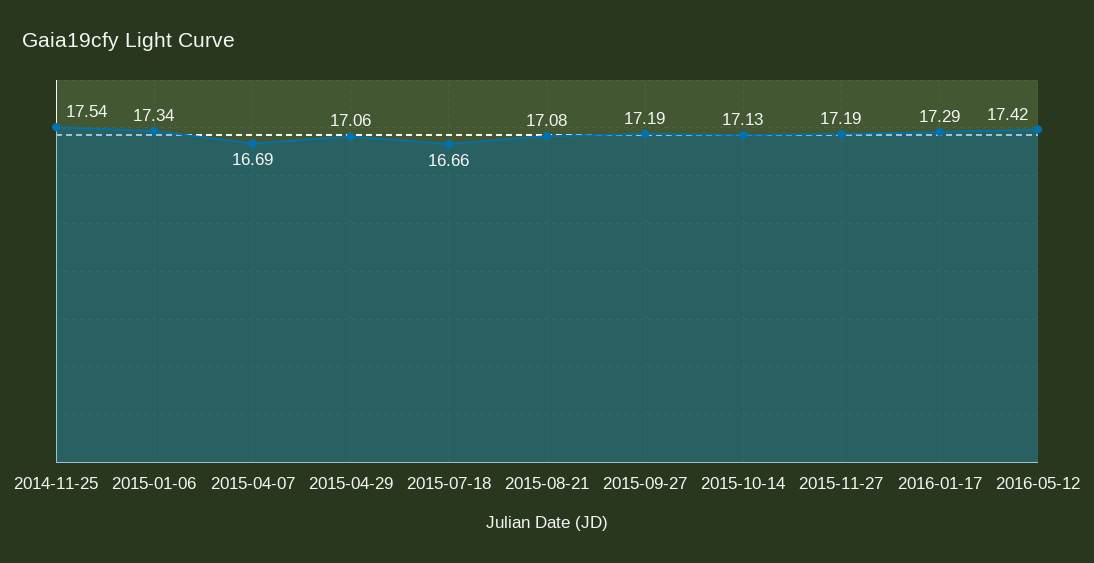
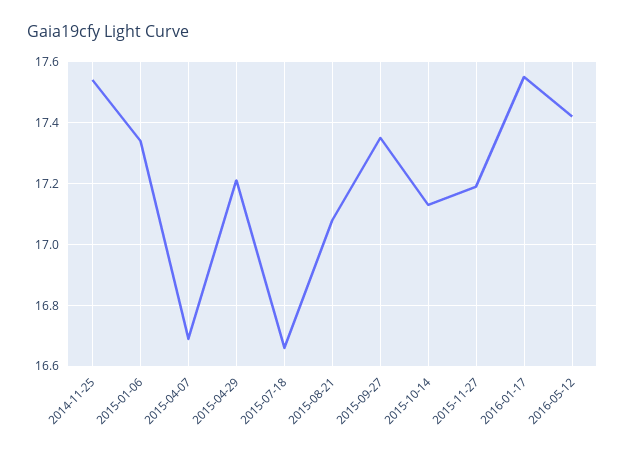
2015-04-29: 17.06 -> 17.2
2015-09-27: 17.19 -> 17.35
2016-01-17: 17.29 -> 17.55

